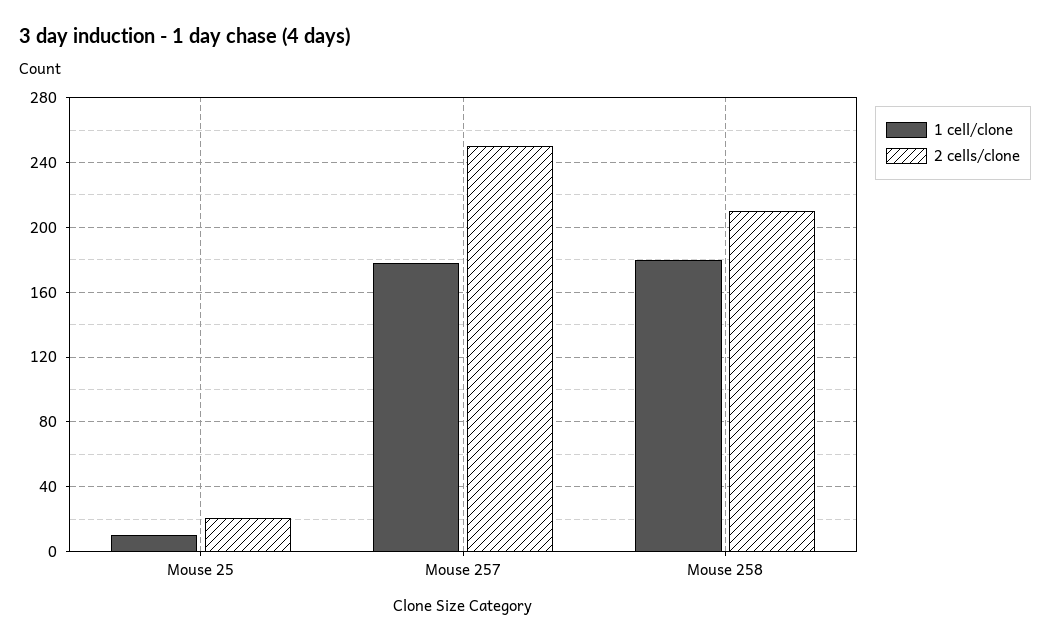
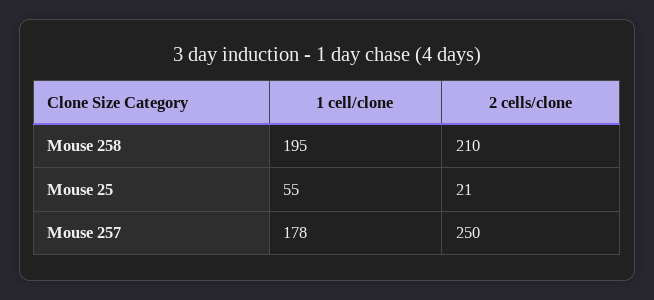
1 cell/clone, Mouse 25: 10 -> 55
1 cell/clone, Mouse 258: 180 -> 195

